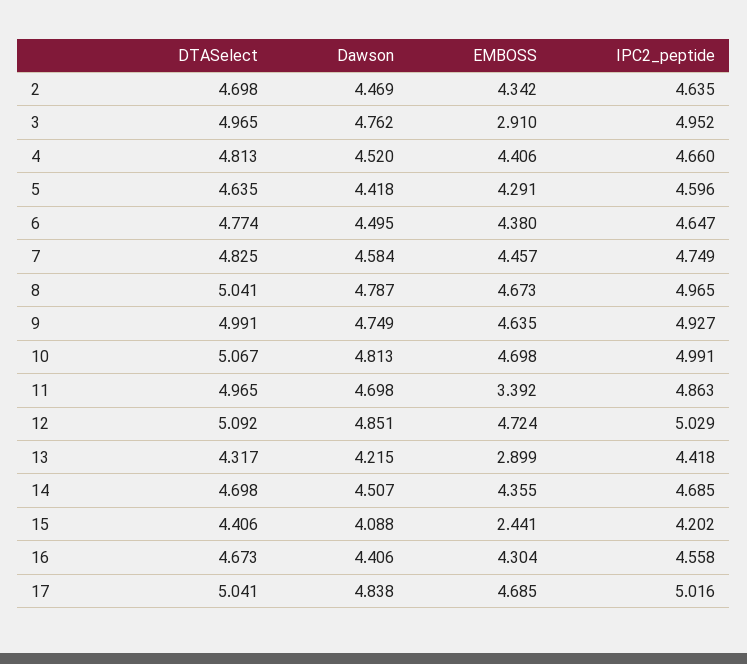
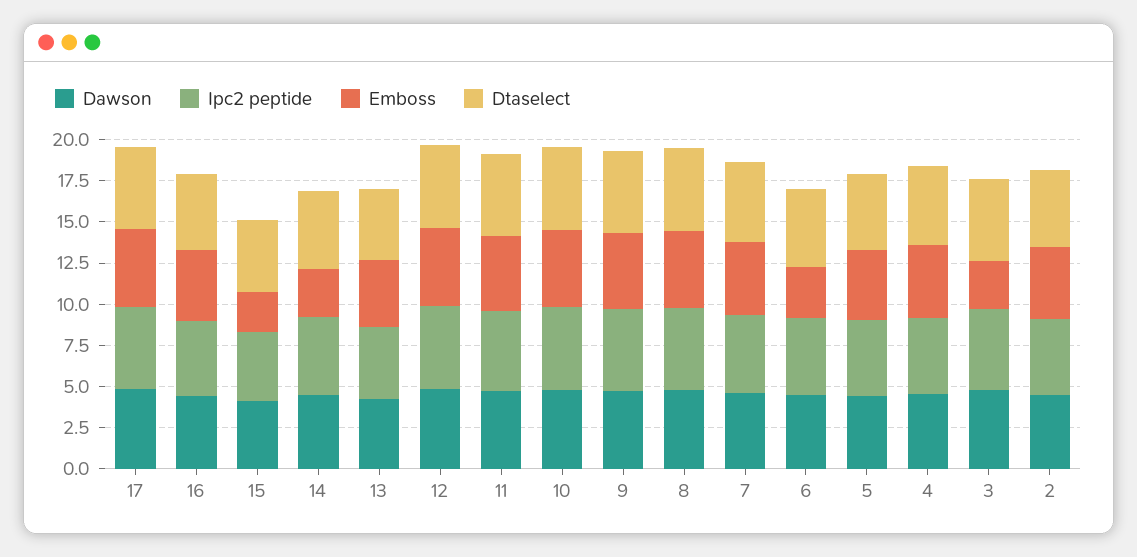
EMBOSS, 6: 4.38 -> 3
EMBOSS, 11: 3.392 -> 4.5
EMBOSS, 13: 2.899 -> 4
EMBOSS, 14: 4.355 -> 3

